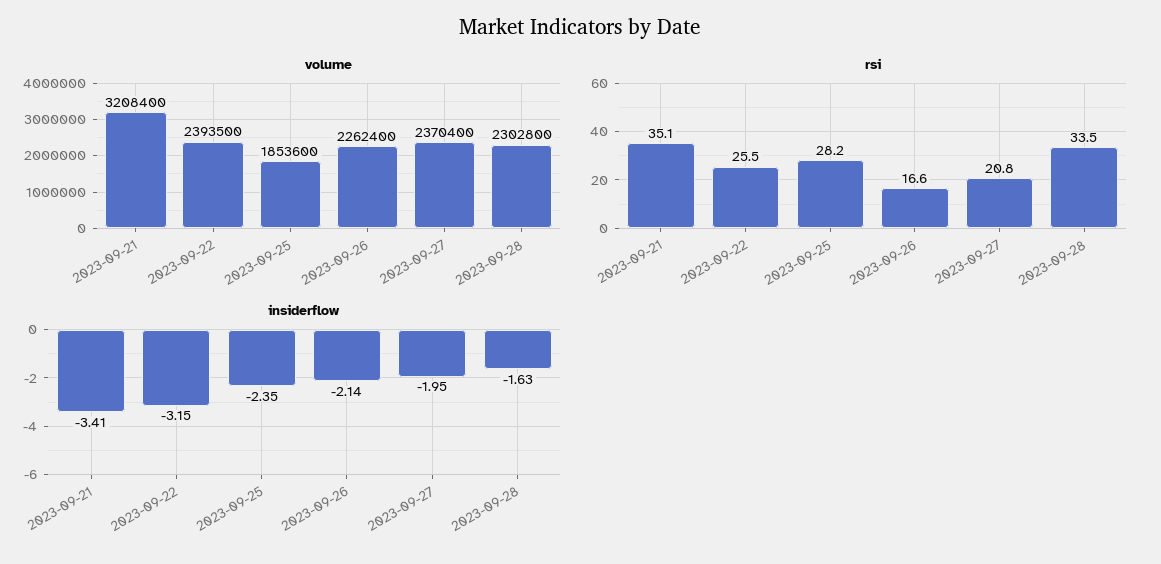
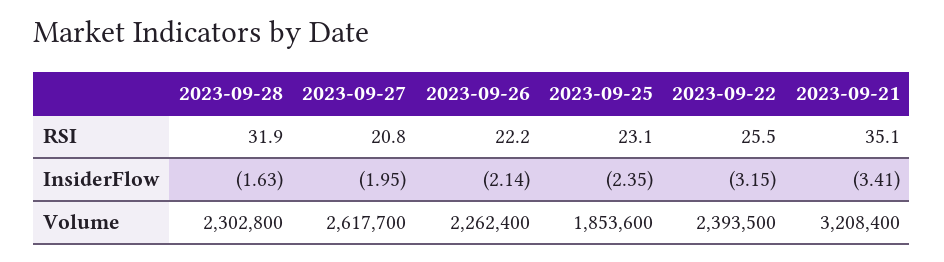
volume, 2023-09-27: 2370400 -> 2617700
rsi, 2023-09-25: 28.2 -> 23.1
rsi, 2023-09-26: 16.6 -> 22.2
rsi, 2023-09-28: 33.5 -> 31.9

